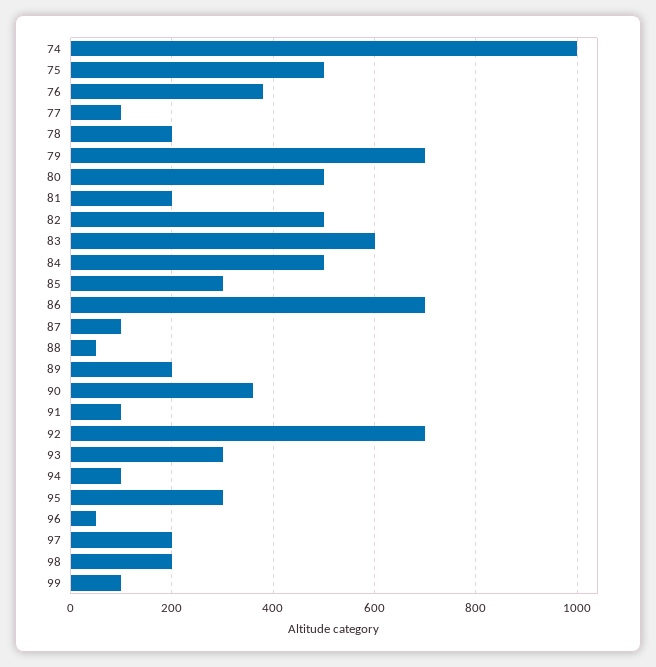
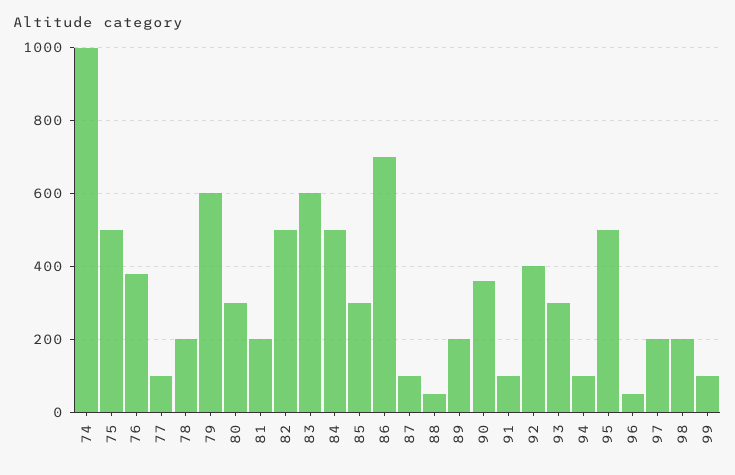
79: 700 -> 600
80: 500 -> 300
92: 700 -> 400
95: 300 -> 500

